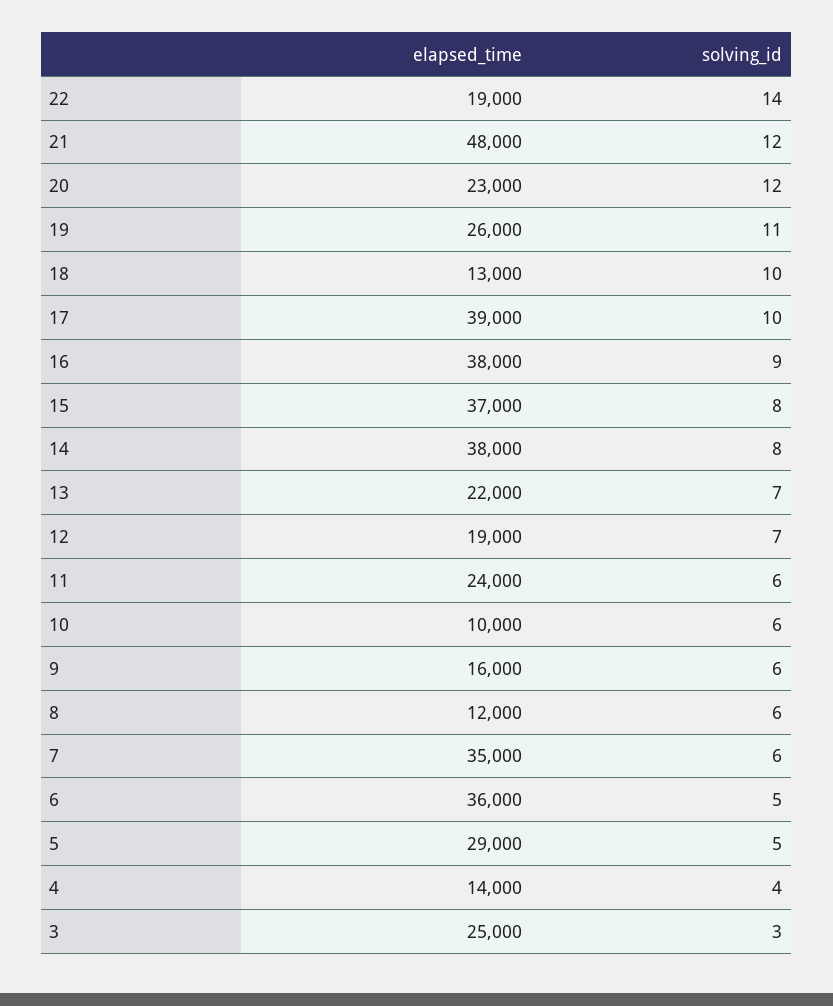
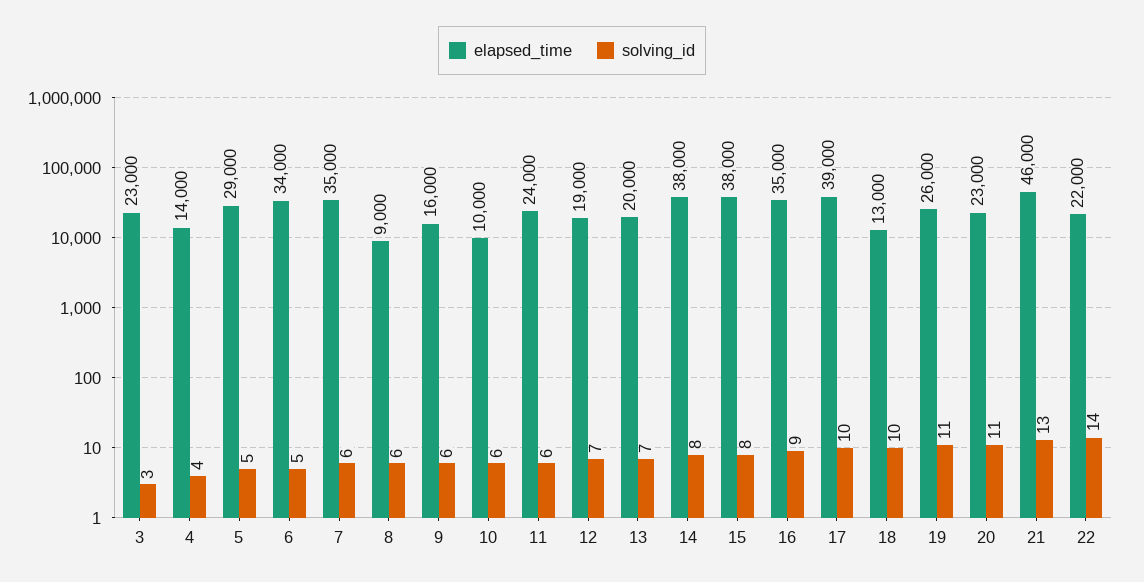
elapsed_time, 22: 19000 -> 22000
elapsed_time, 21: 48000 -> 46000
solving_id, 21: 12 -> 13
solving_id, 20: 12 -> 11
elapsed_time, 16: 38000 -> 35000
elapsed_time, 15: 37000 -> 38000
elapsed_time, 13: 22000 -> 20000
elapsed_time, 8: 12000 -> 9000
elapsed_time, 6: 36000 -> 34000
elapsed_time, 3: 25000 -> 23000

